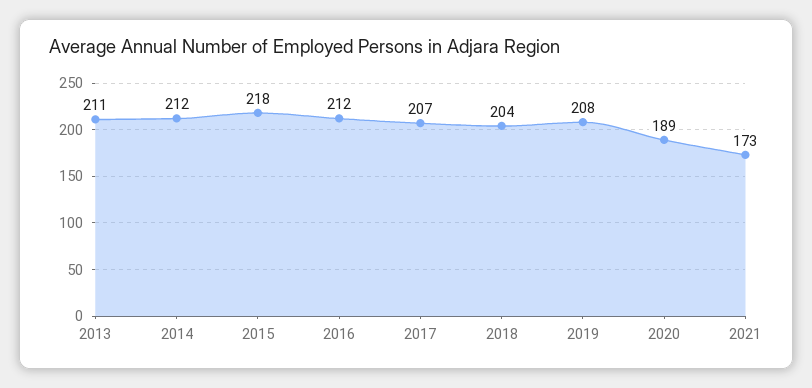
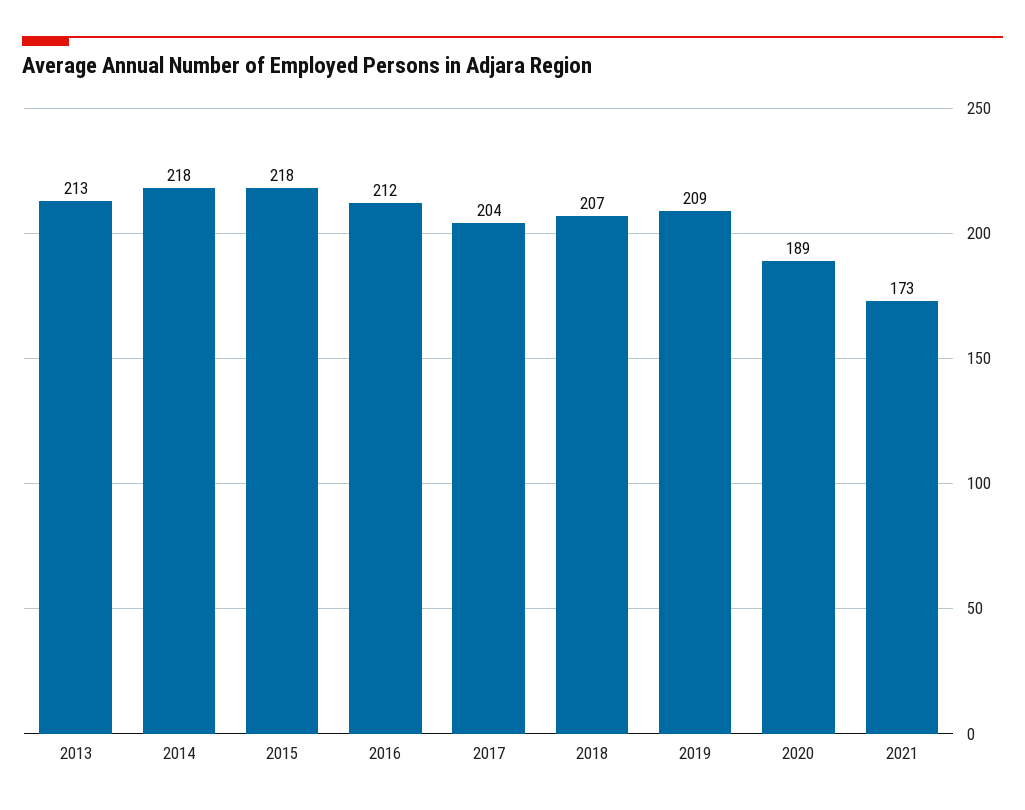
2013: 211 -> 213
2014: 212 -> 218
2017: 207 -> 204
2018: 204 -> 207
2019: 208 -> 209

